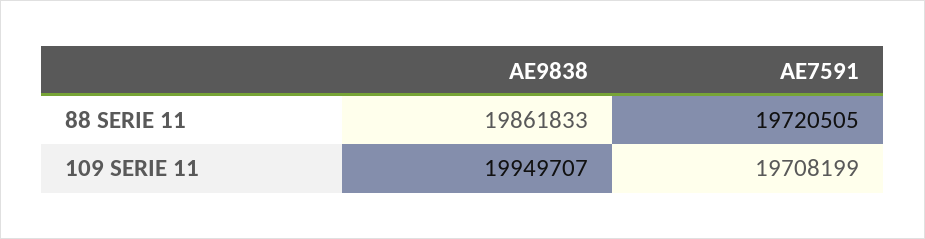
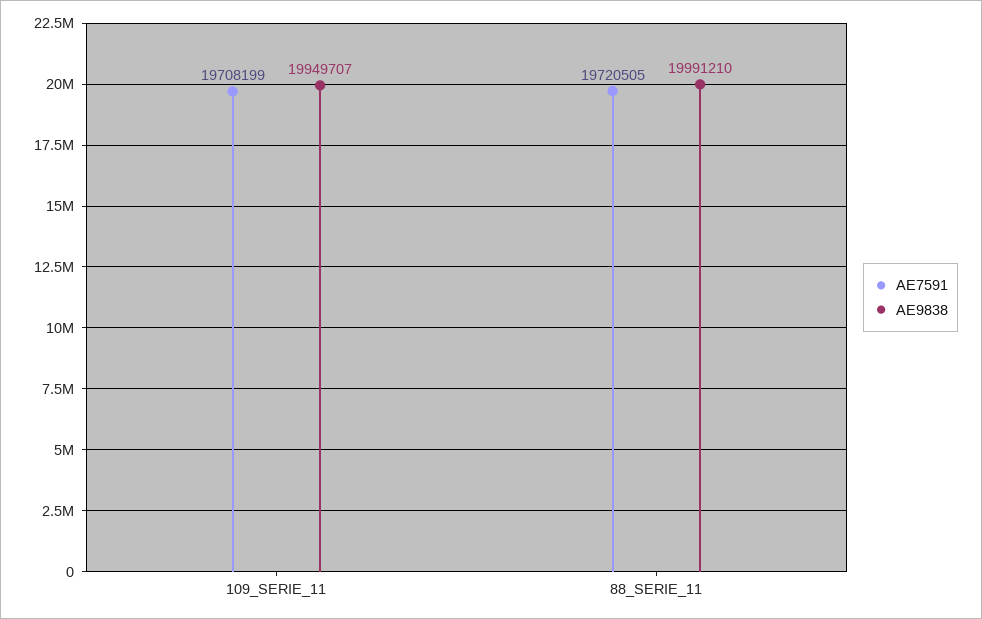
AE9838, 88 SERIE 11: 19861833 -> 19991210

